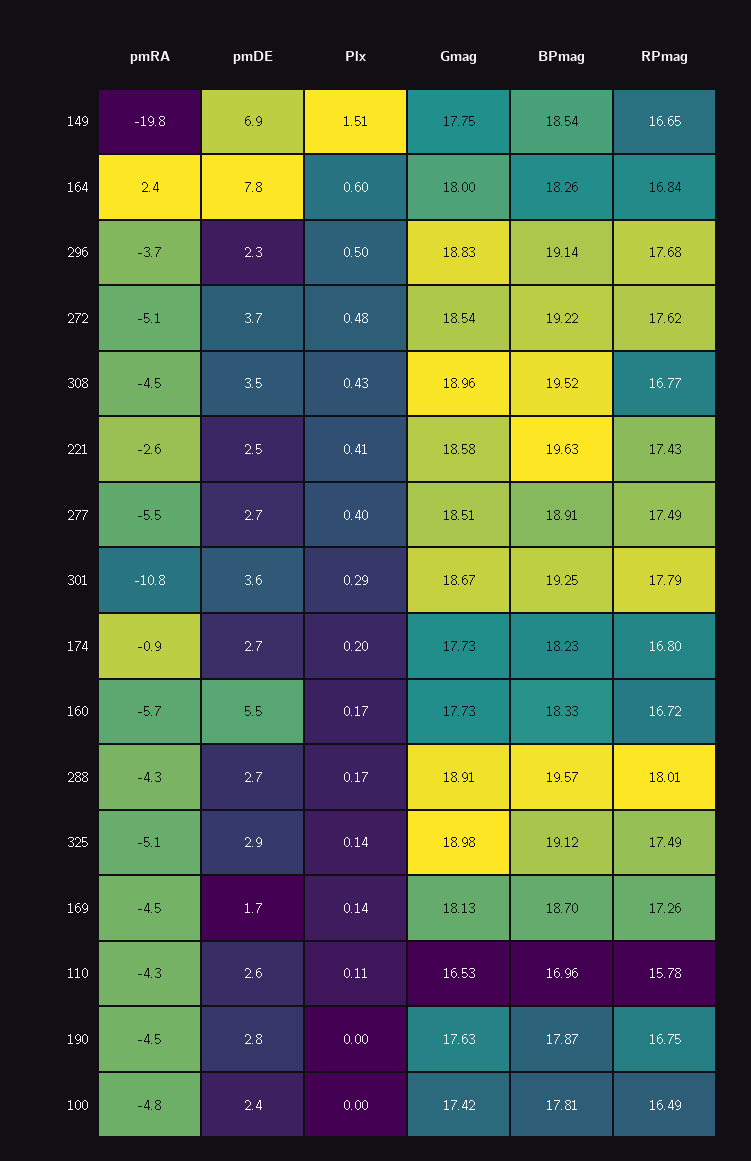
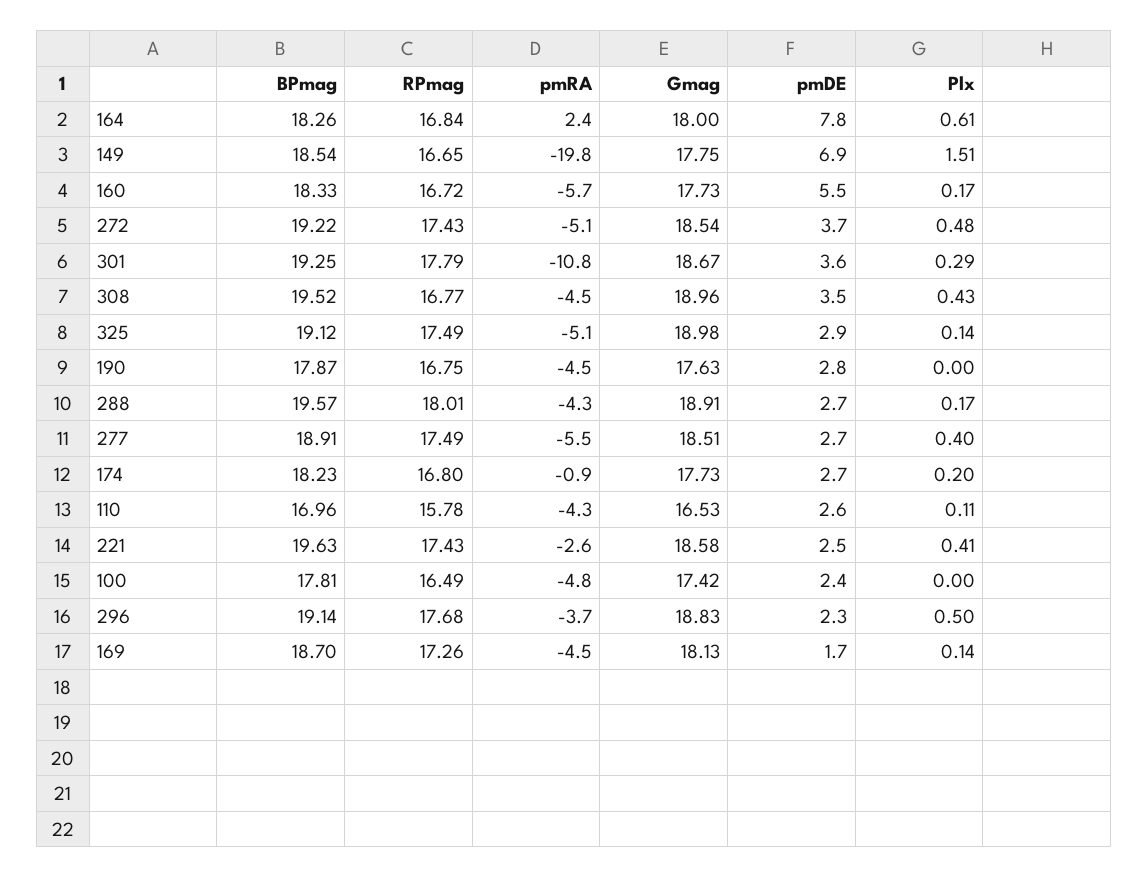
Plx, 164: 0.6 -> 0.61
RPmag, 272: 17.62 -> 17.43

